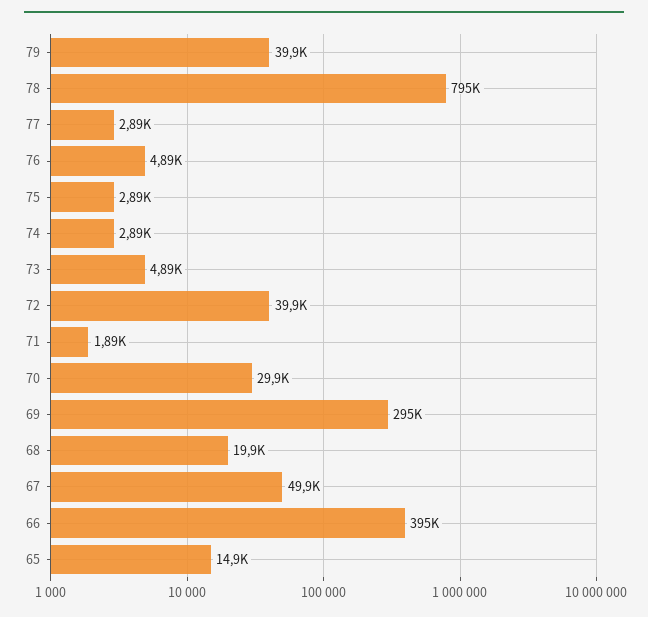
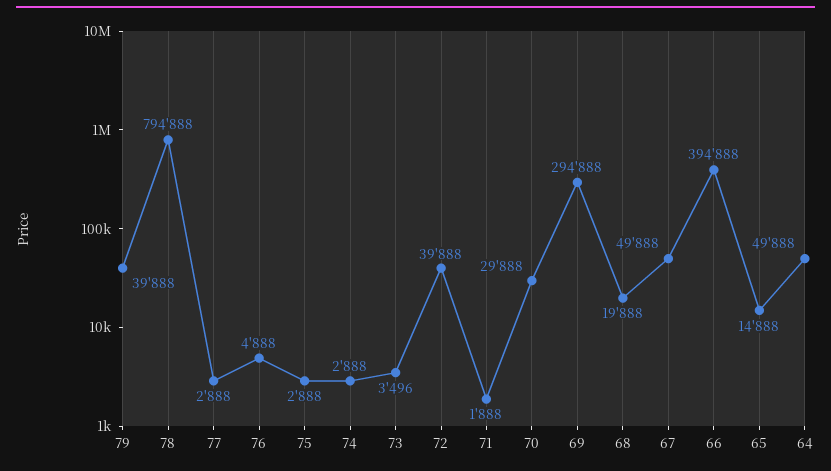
73: 4890 -> 3496
64: none -> 49888

